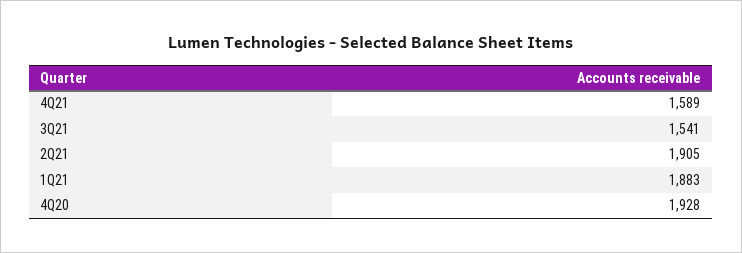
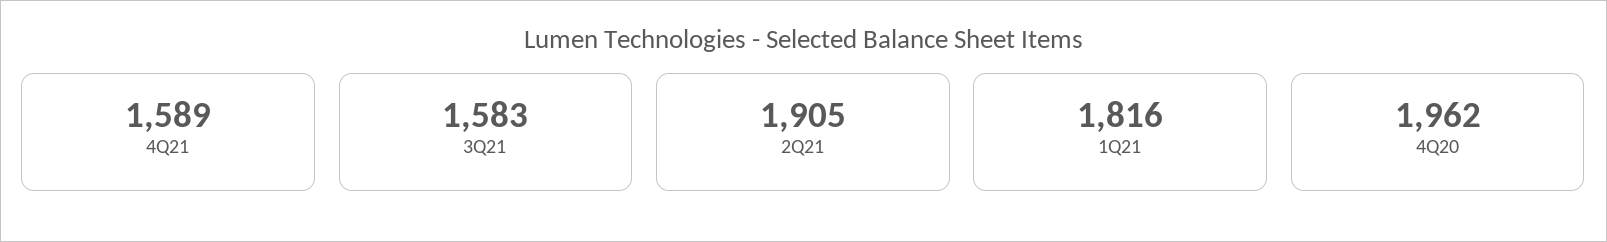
3Q21: 1541 -> 1583
1Q21: 1883 -> 1816
4Q20: 1928 -> 1962

